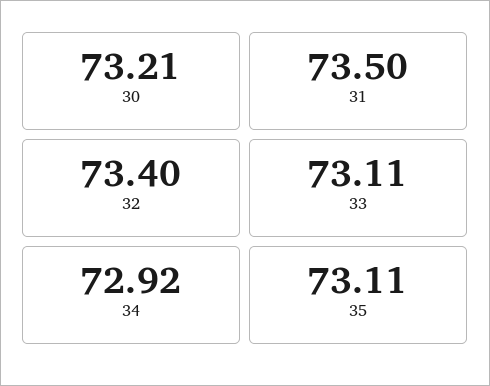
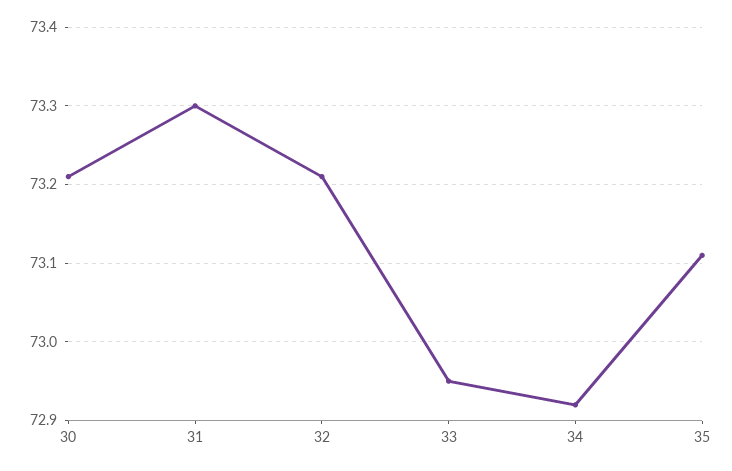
31: 73.5 -> 73.3
32: 73.4 -> 73.21
33: 73.11 -> 72.95

